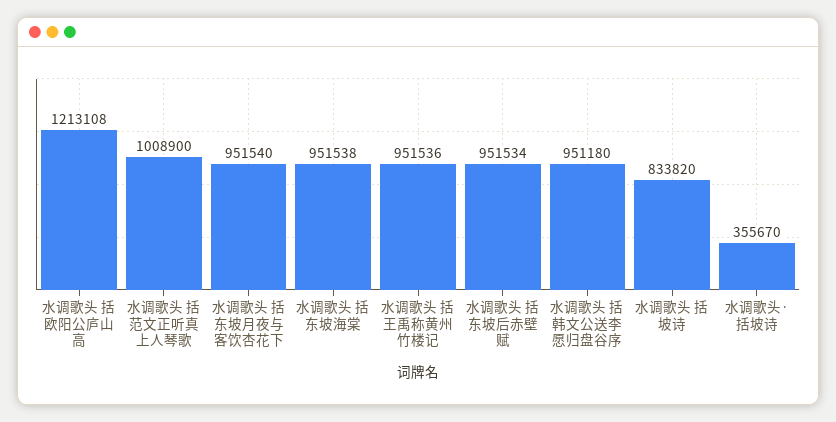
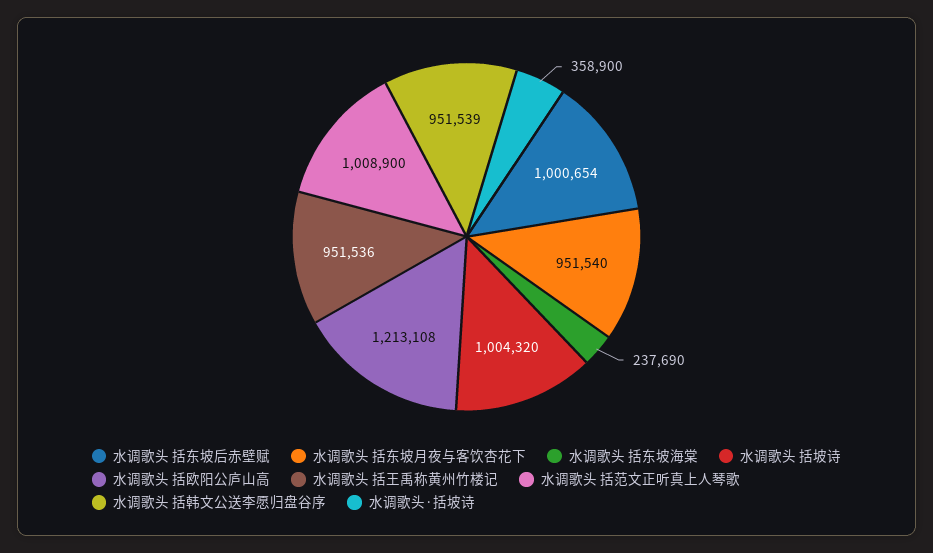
水调歌头 括东坡海棠: 951538 -> 237690
水调歌头 括东坡后赤壁赋: 951534 -> 1000654
水调歌头 括韩文公送李愿归盘谷序: 951180 -> 951539
水调歌头 括坡诗: 833820 -> 1004320
水调歌头·括坡诗: 355670 -> 358900

